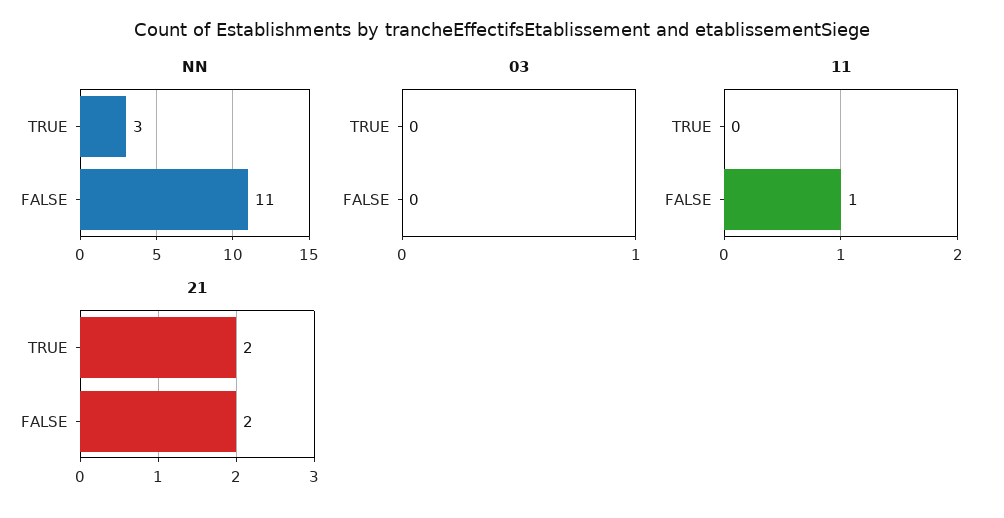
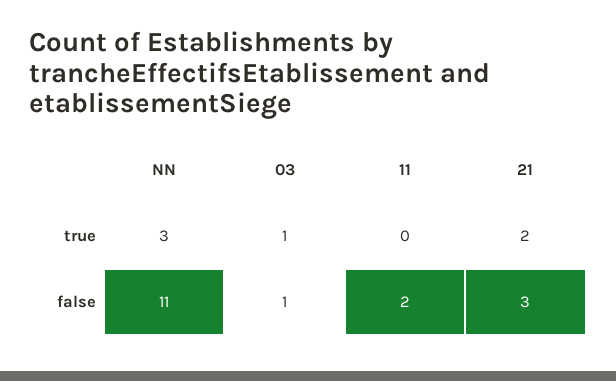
03, TRUE: 0 -> 1
03, FALSE: 0 -> 1
11, FALSE: 1 -> 2
21, FALSE: 2 -> 3

